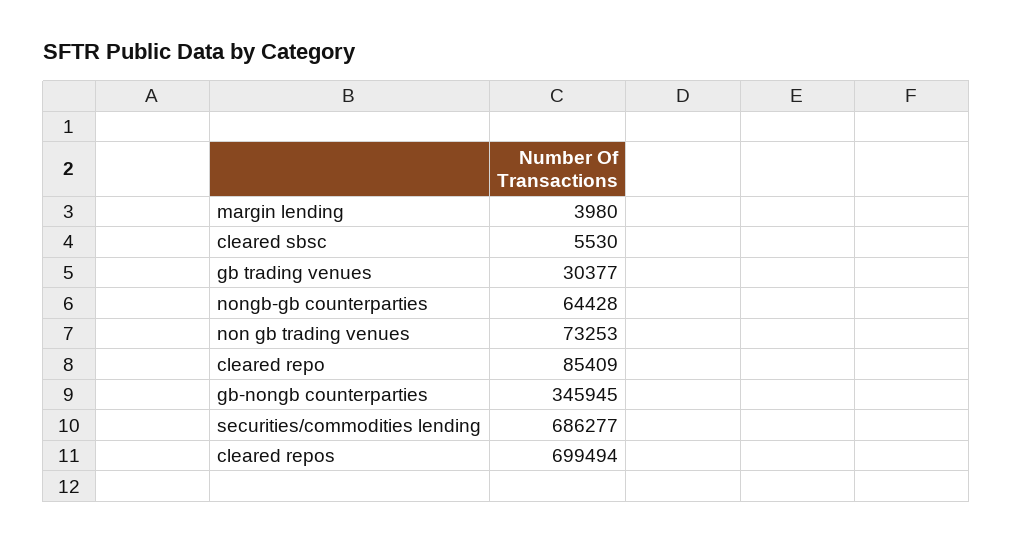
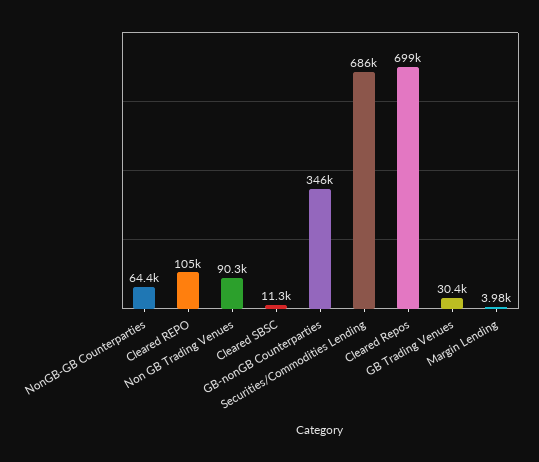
cleared sbsc: 5530 -> 11300
non gb trading venues: 73253 -> 90300
cleared repo: 85409 -> 105000

